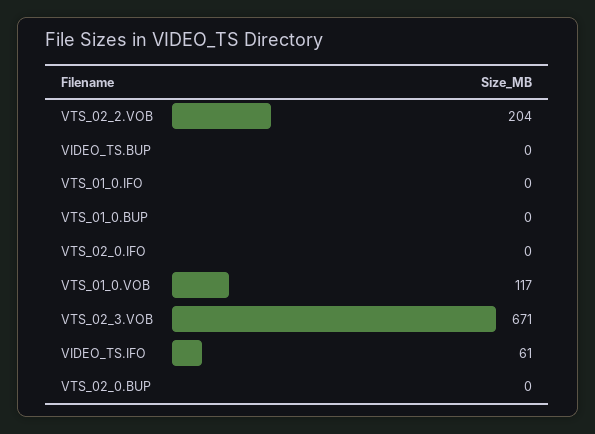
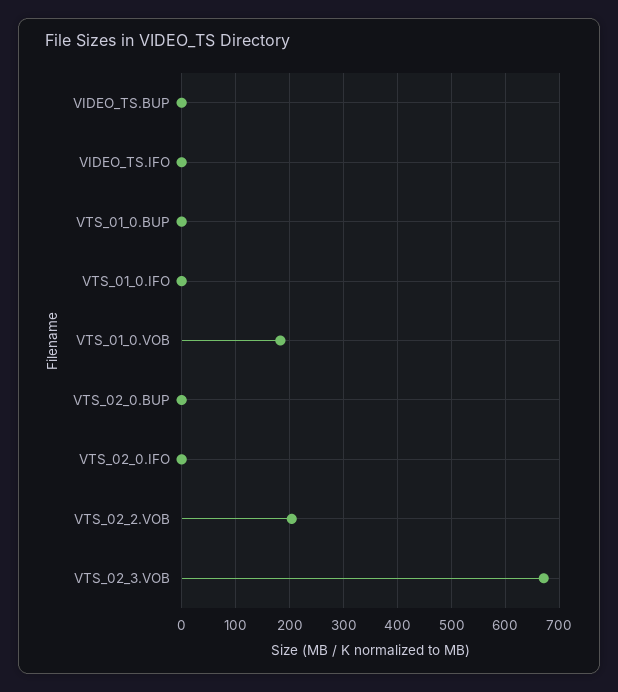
VTS_01_0.VOB: 117 -> 180
VIDEO_TS.IFO: 61 -> 0

